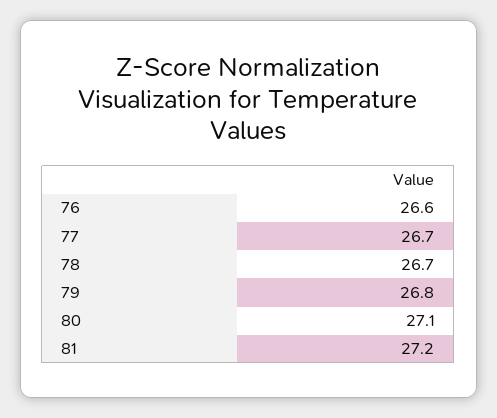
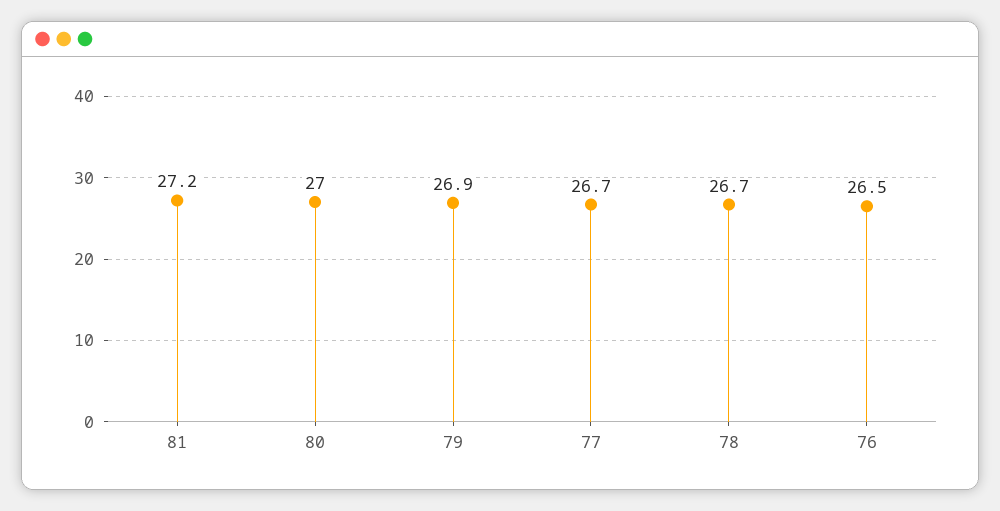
76: 26.6 -> 26.5
79: 26.8 -> 26.9
80: 27.1 -> 27

